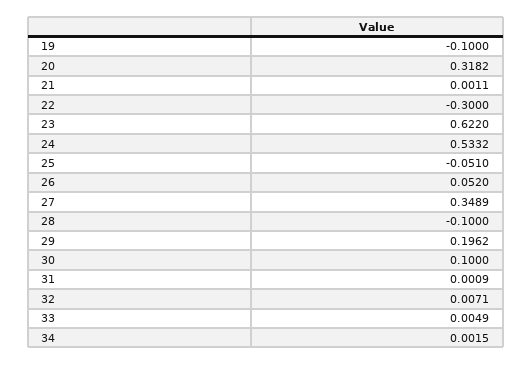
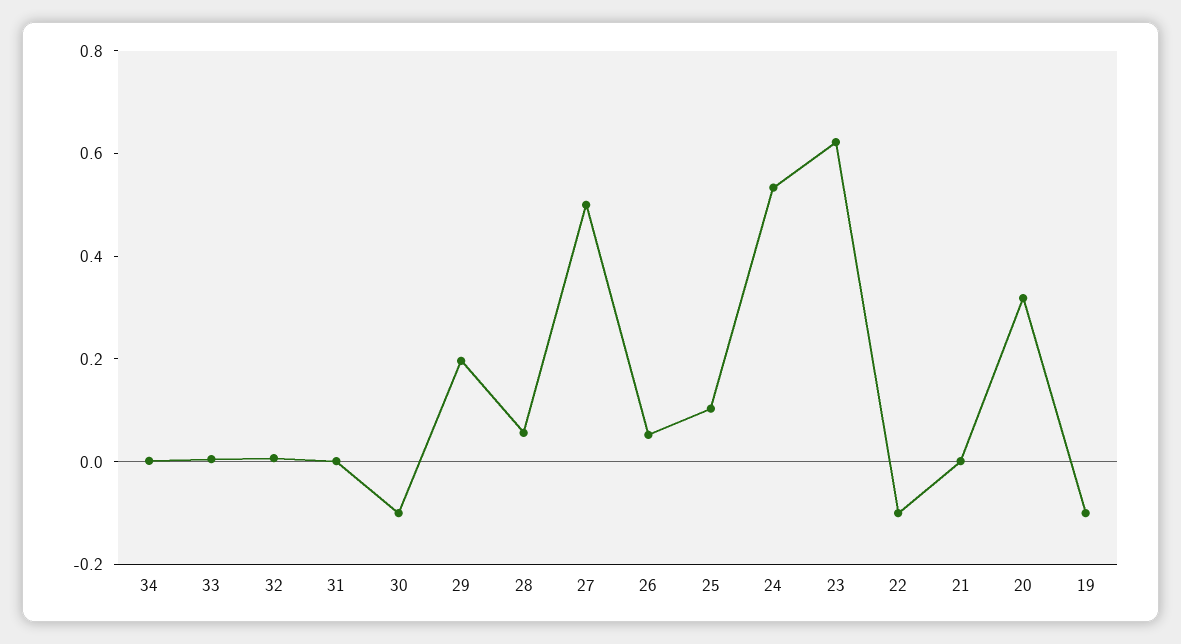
22: -0.3 -> -0.1
25: -0.051 -> 0.1
27: 0.3489 -> 0.5
28: -0.1 -> 0.05
30: 0.1 -> -0.1

